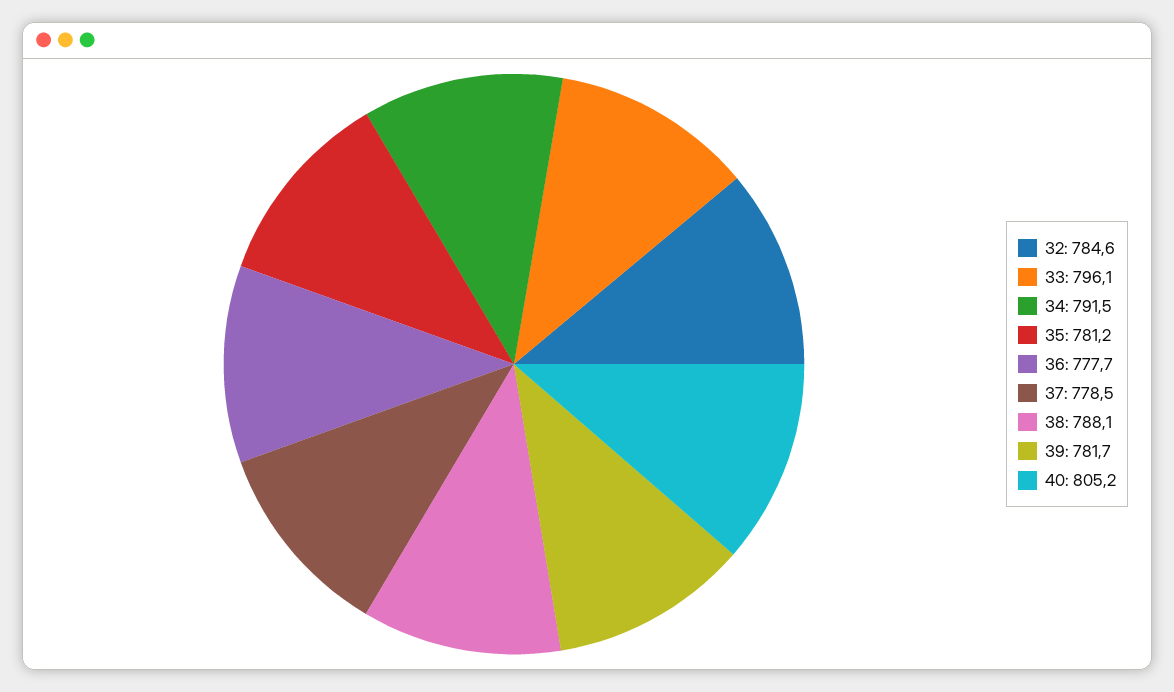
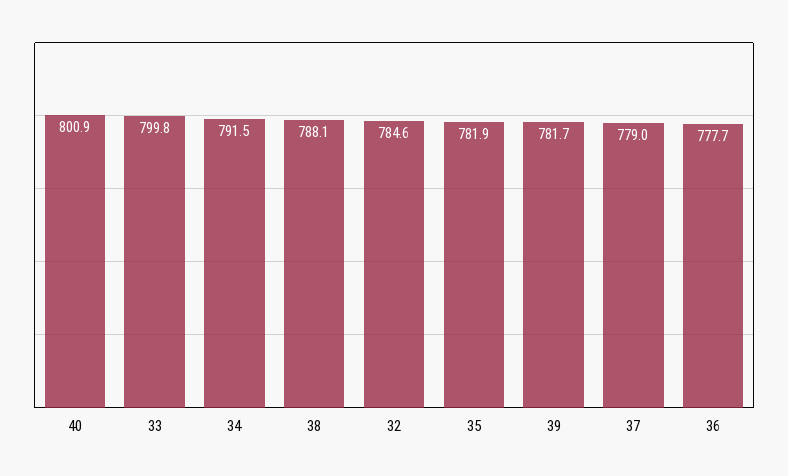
33: 796.1 -> 799.8
35: 781.2 -> 781.9
37: 778.5 -> 779
40: 805.2 -> 800.9

